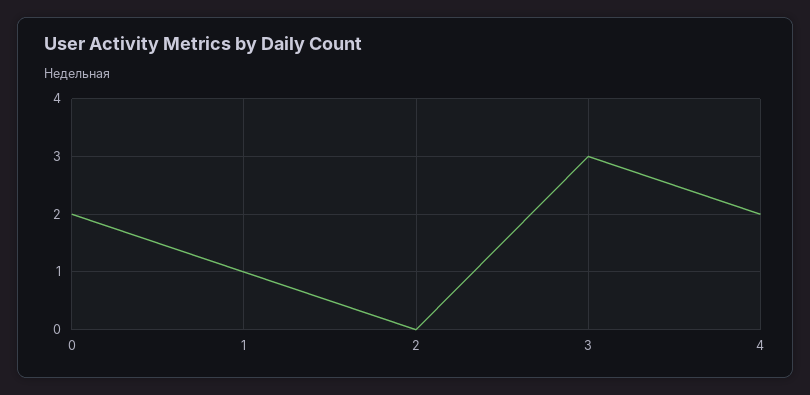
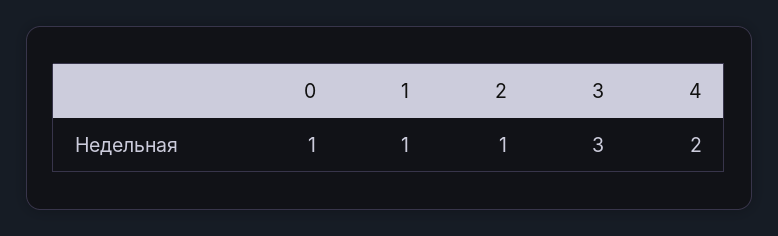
0: 2 -> 1
2: 0 -> 1

